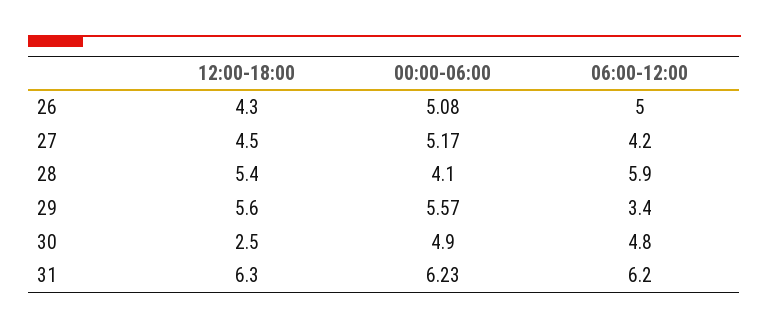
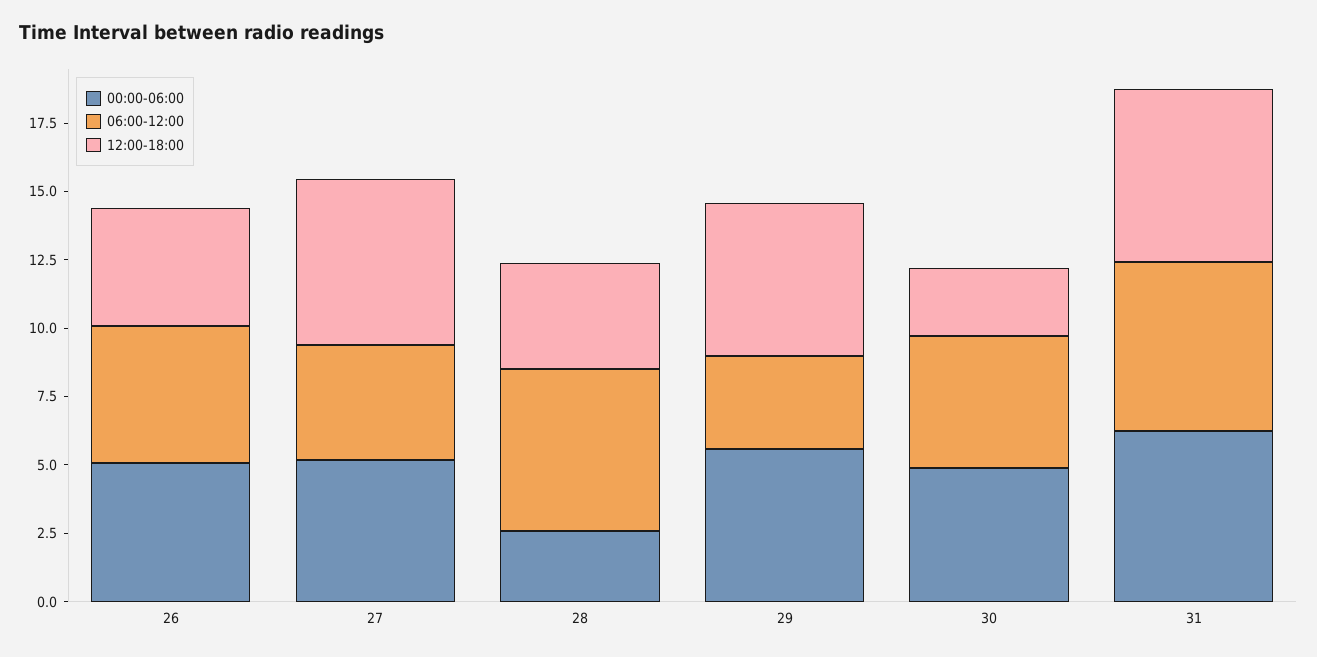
12:00-18:00, 27: 4.5 -> 6
12:00-18:00, 28: 5.4 -> 4
00:00-06:00, 28: 4.1 -> 2.5

